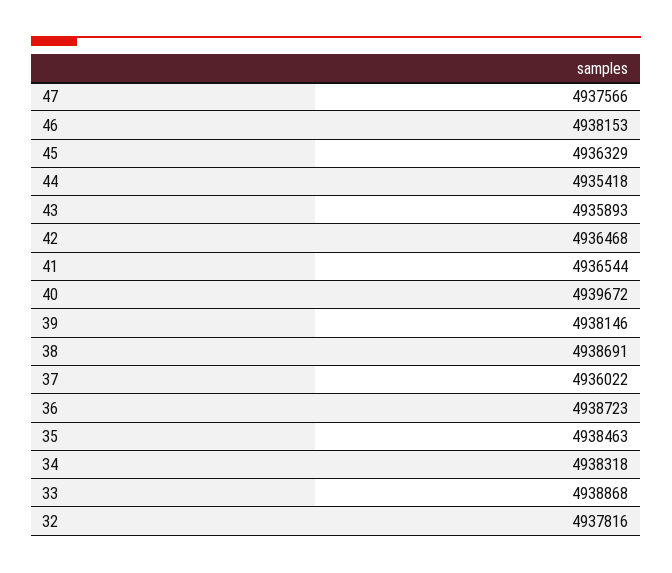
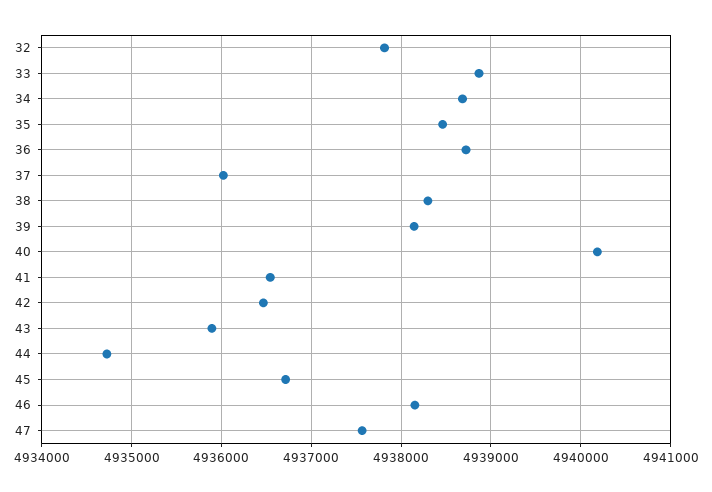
45: 4936329 -> 4936700
44: 4935418 -> 4934700
40: 4939672 -> 4940200
38: 4938691 -> 4938300
34: 4938318 -> 4938700

